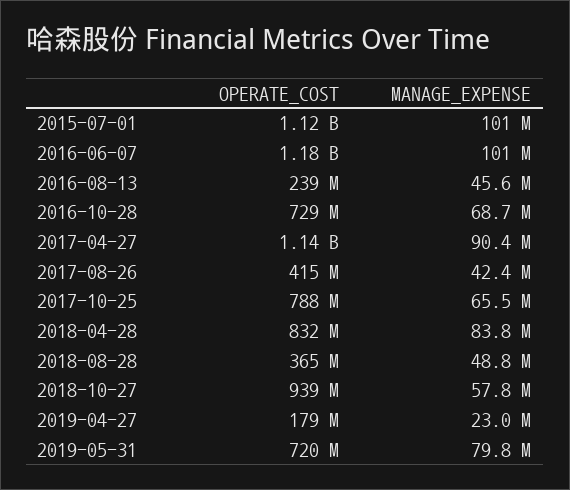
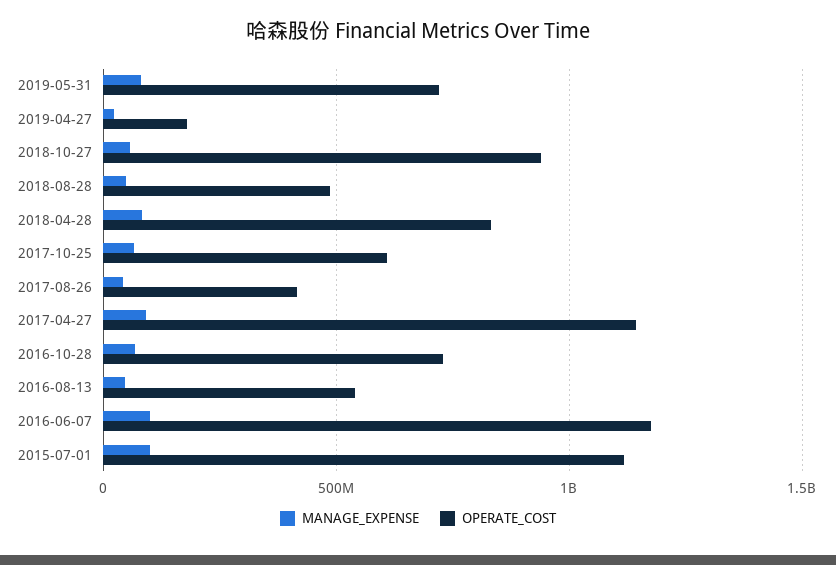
OPERATE_COST, 2016-08-13: 239000000 -> 550000000
OPERATE_COST, 2017-10-25: 788000000 -> 600000000
OPERATE_COST, 2018-08-28: 365000000 -> 500000000

